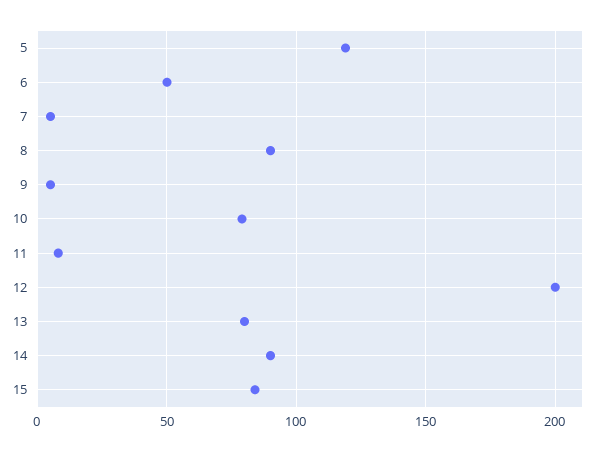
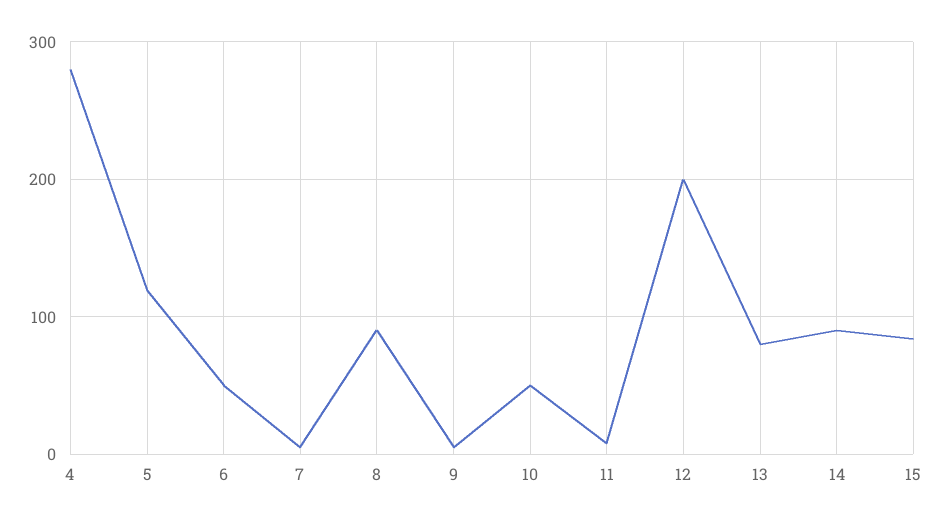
10: 80 -> 50
4: none -> 280

